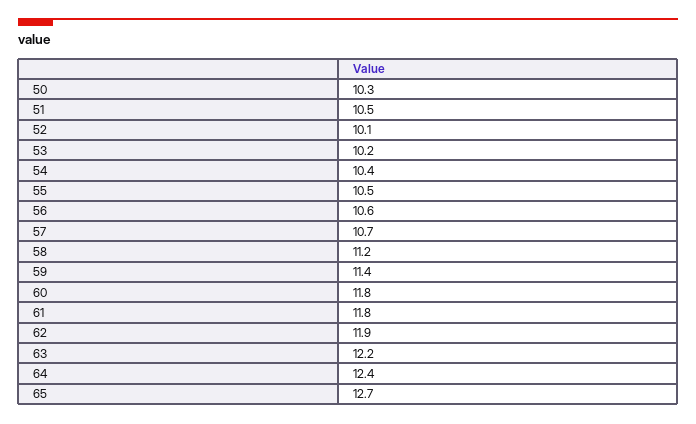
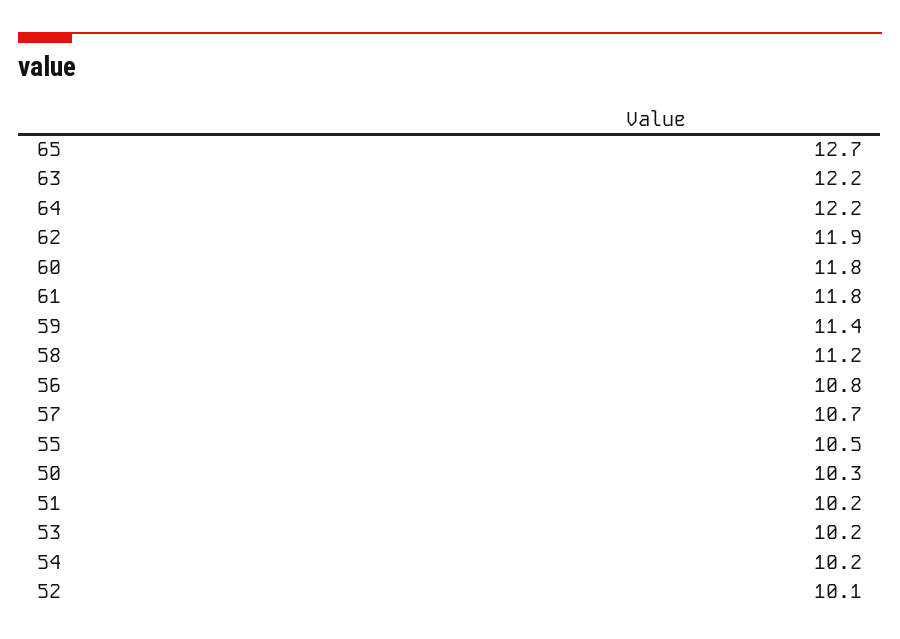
51: 10.5 -> 10.2
54: 10.4 -> 10.2
56: 10.6 -> 10.8
64: 12.4 -> 12.2

